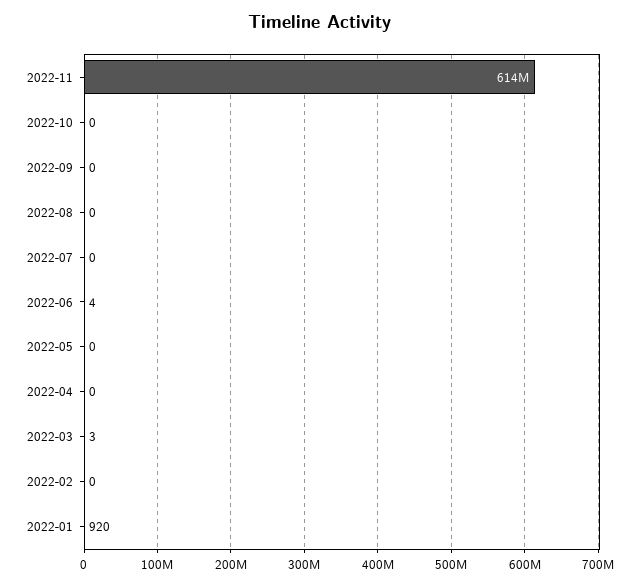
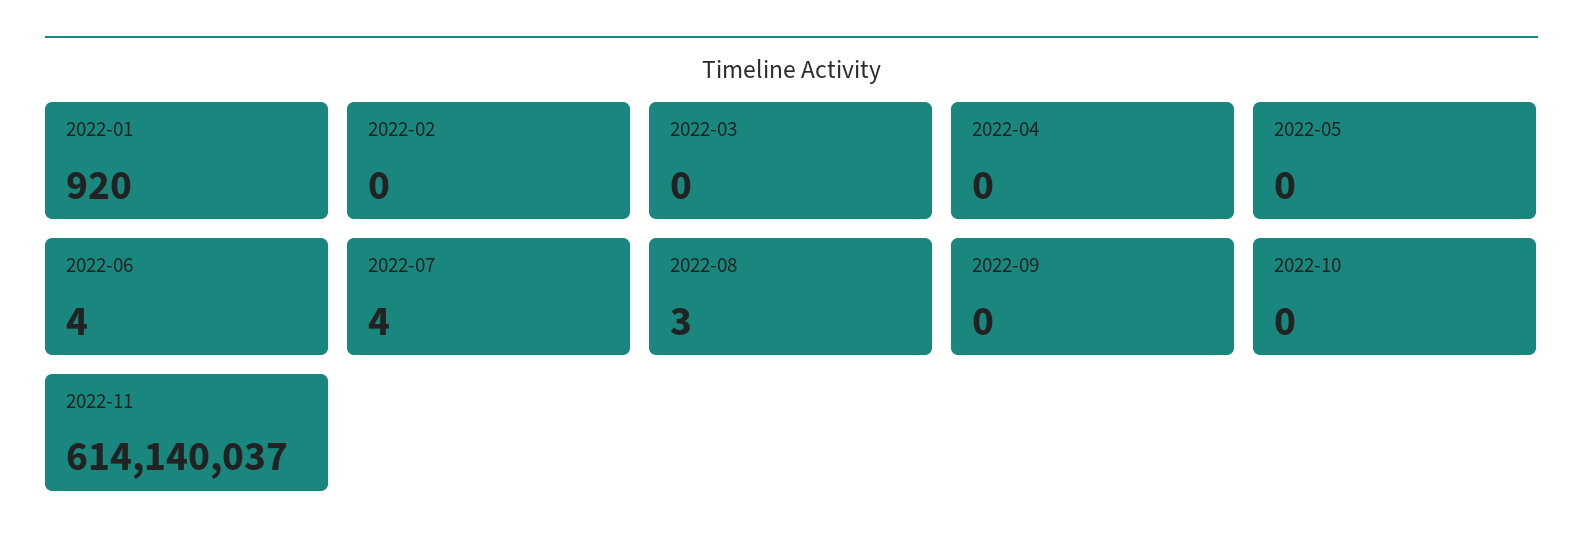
2022-08: 0 -> 3
2022-07: 0 -> 4
2022-03: 3 -> 0

